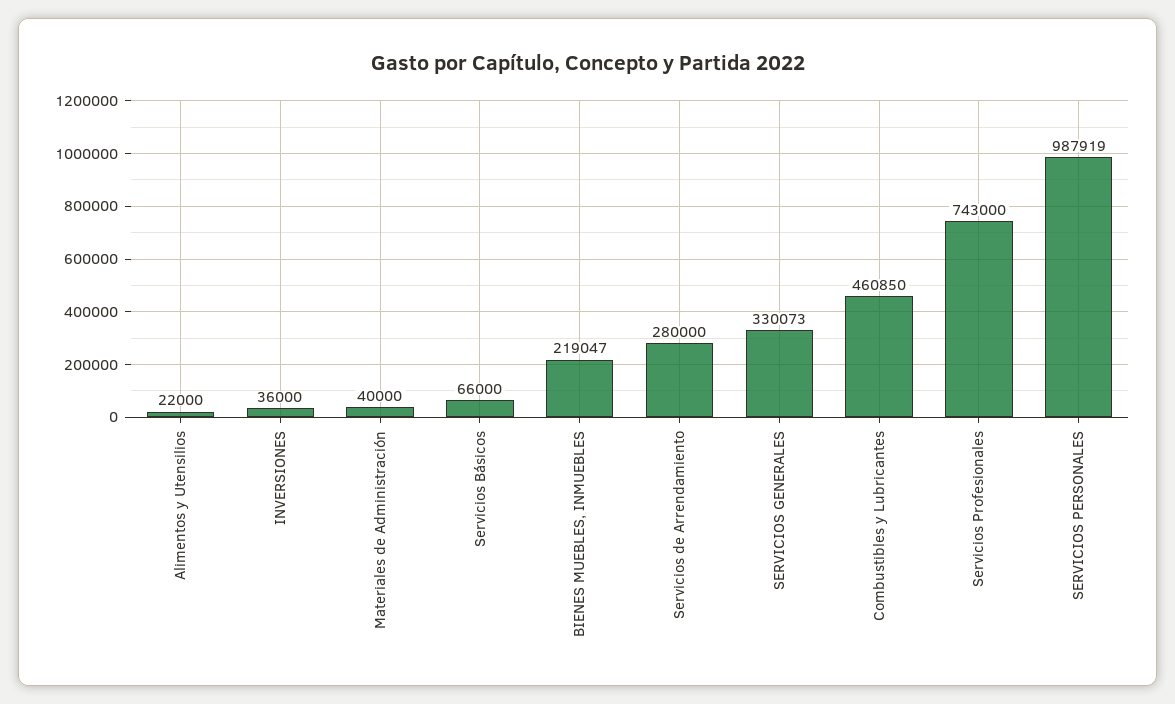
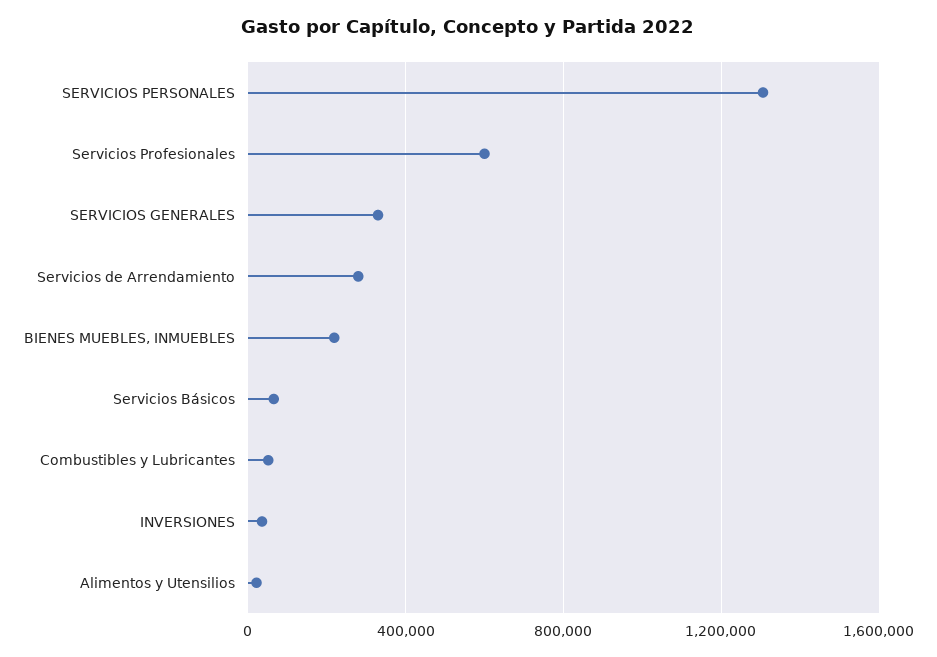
Materiales de Administración: 40000 -> none
Combustibles y Lubricantes: 460850 -> 50000
Servicios Profesionales: 743000 -> 600000
SERVICIOS PERSONALES: 987919 -> 1300000

